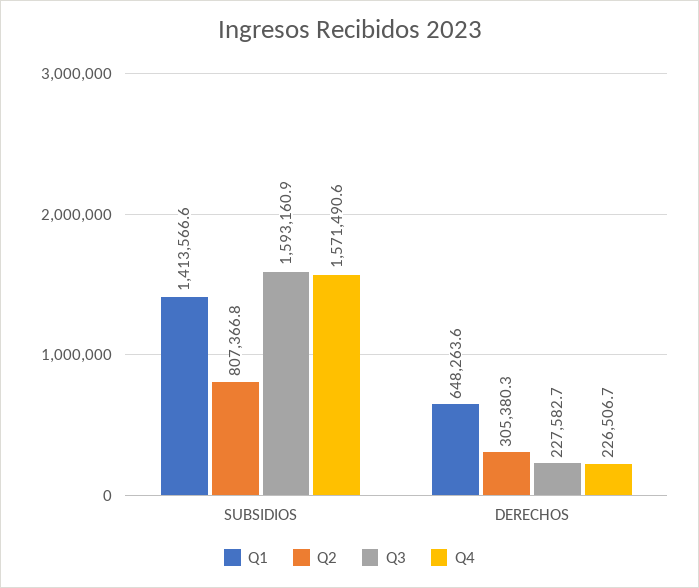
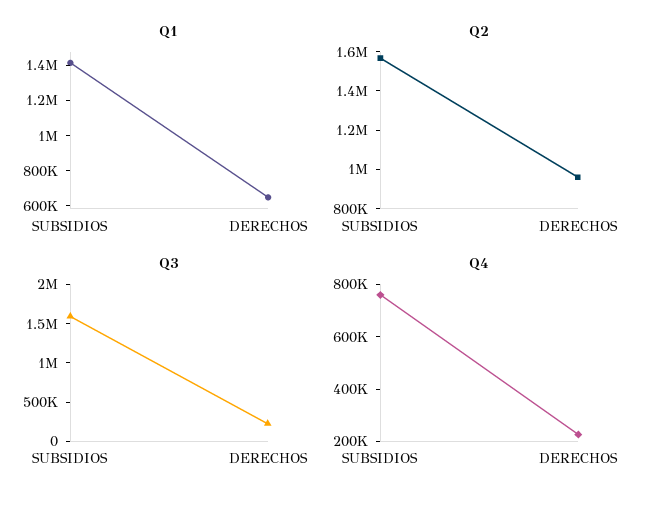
Q2, SUBSIDIOS: 807366.8 -> 1550000
Q4, SUBSIDIOS: 1571490.6 -> 750000
Q2, DERECHOS: 305380.3 -> 950000

